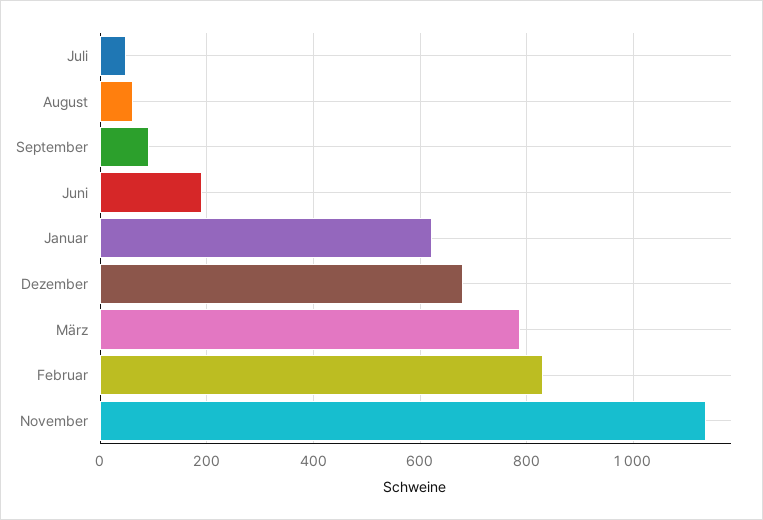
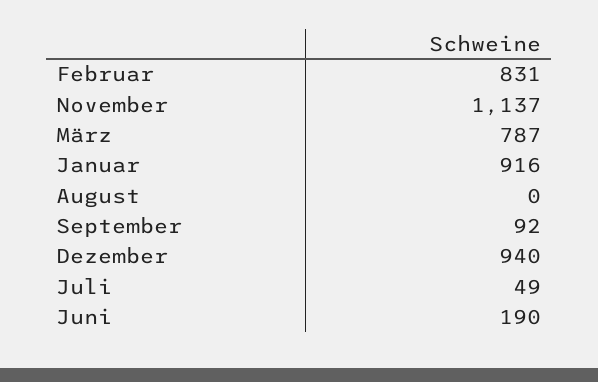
August: 60 -> 0
Januar: 620 -> 916
Dezember: 680 -> 940

